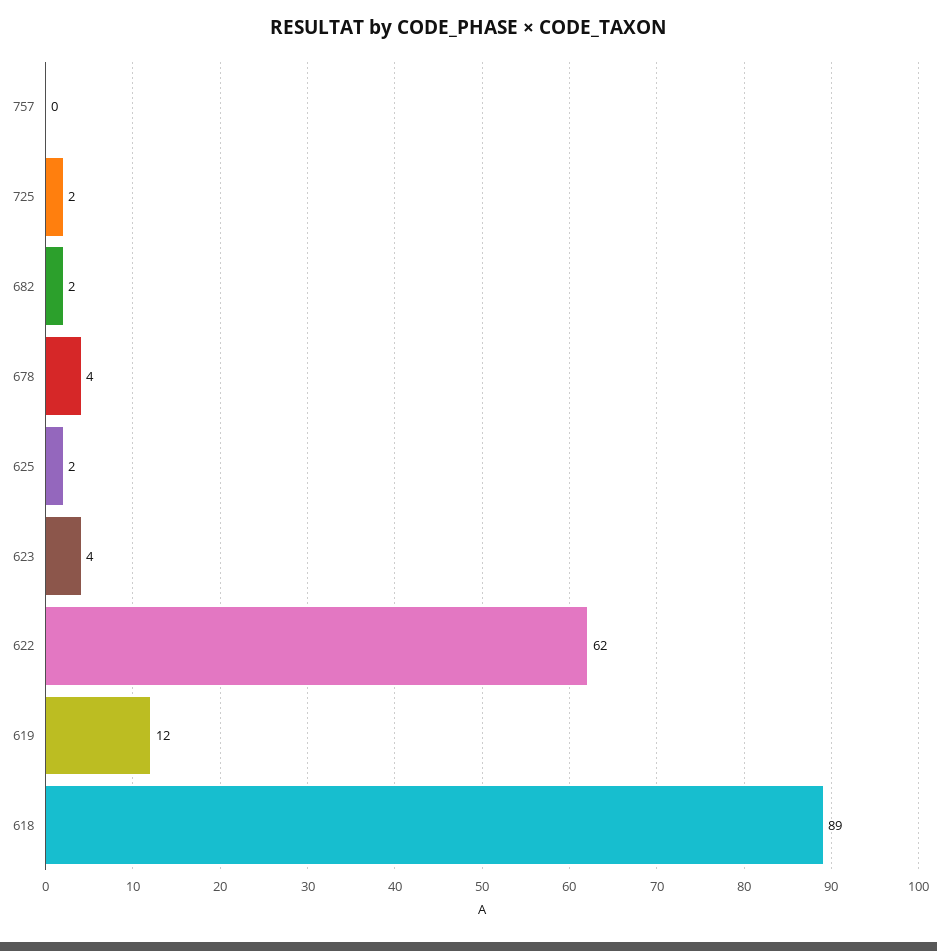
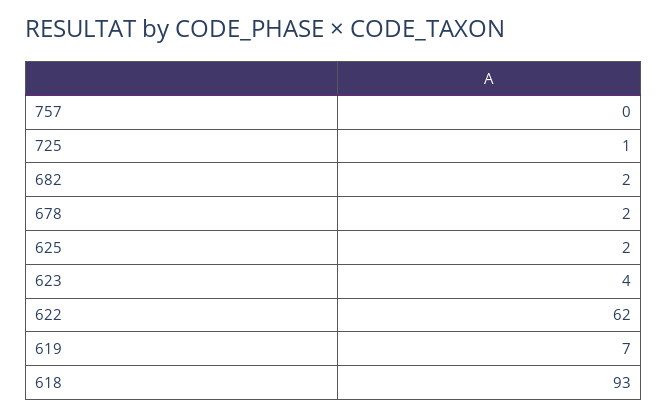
725: 2 -> 1
678: 4 -> 2
619: 12 -> 7
618: 89 -> 93

